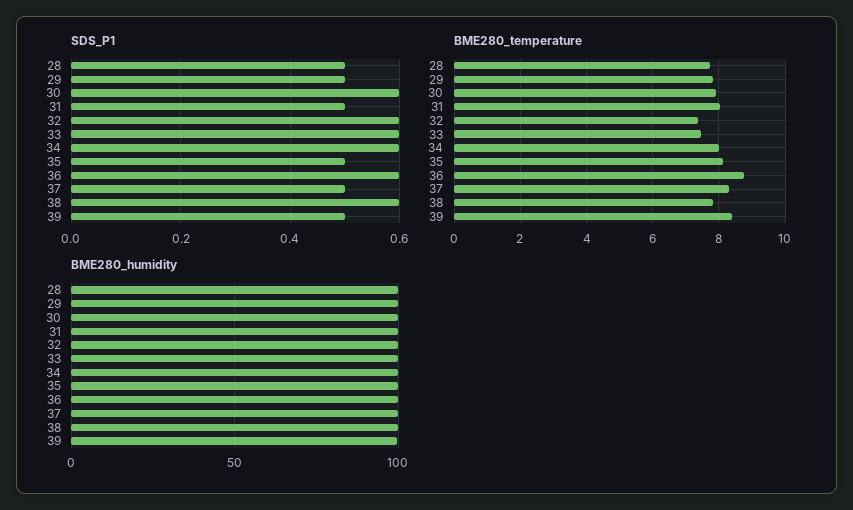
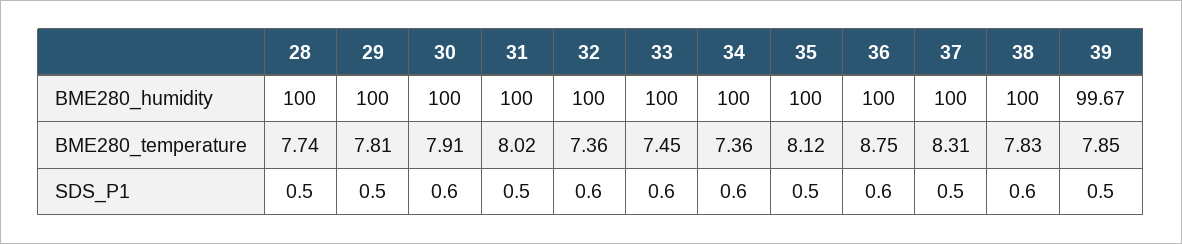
BME280_temperature, 34: 8 -> 7.36
BME280_temperature, 39: 8.4 -> 7.85

